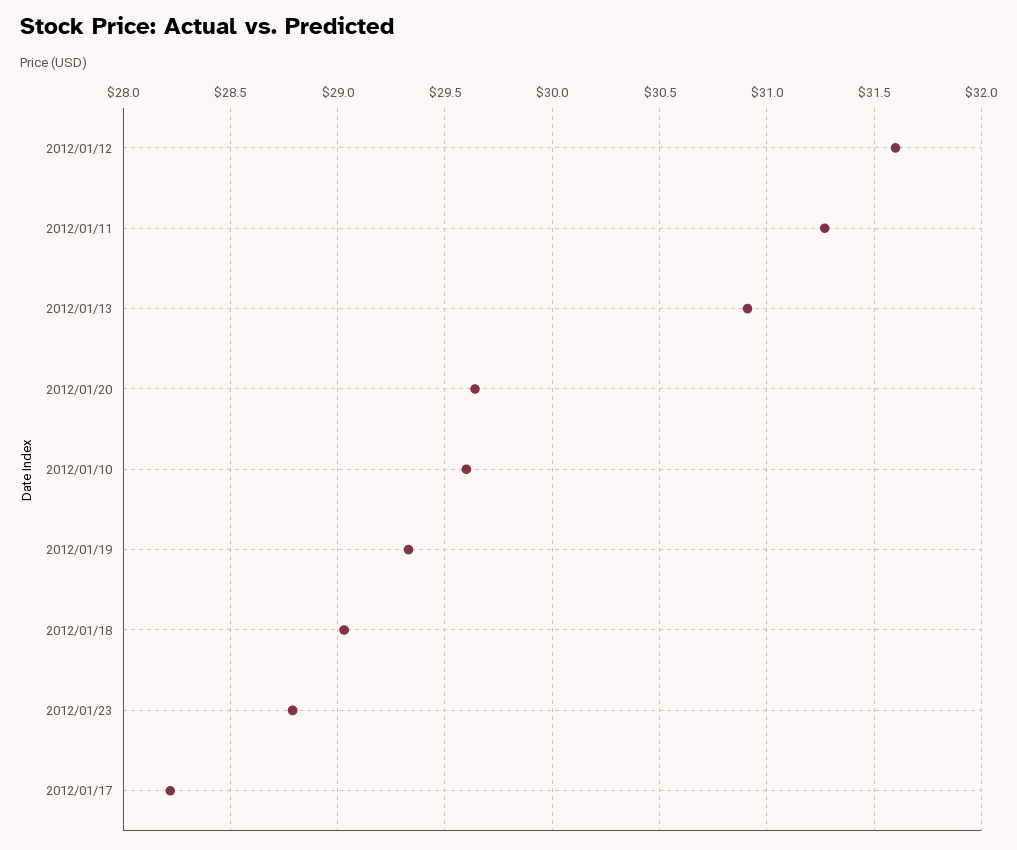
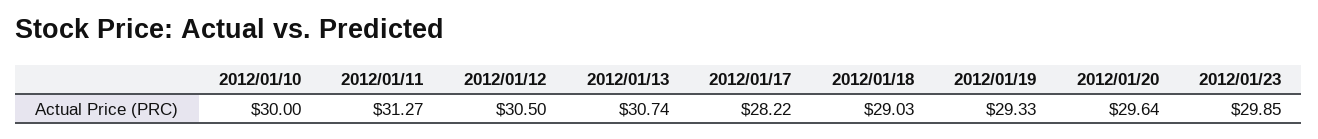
2012/01/12: 31.6 -> 30.5
2012/01/13: 30.9 -> 30.74
2012/01/10: 29.6 -> 30
2012/01/23: 28.8 -> 29.85

